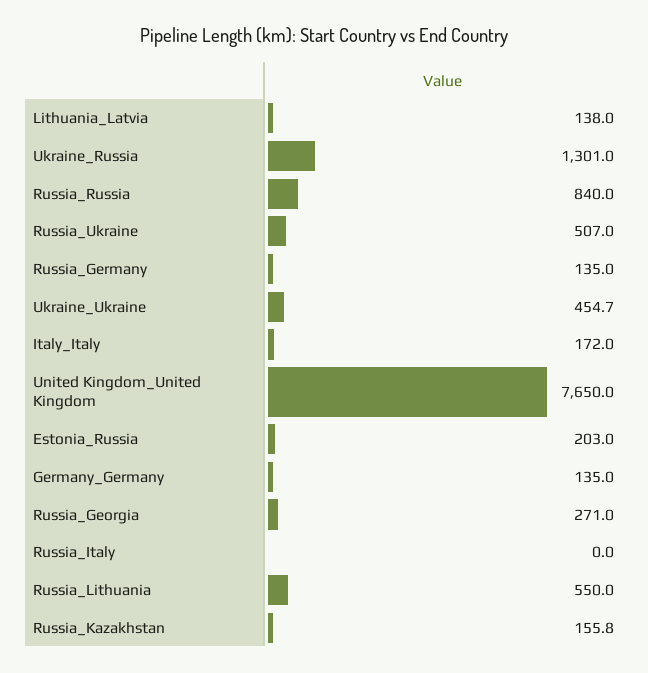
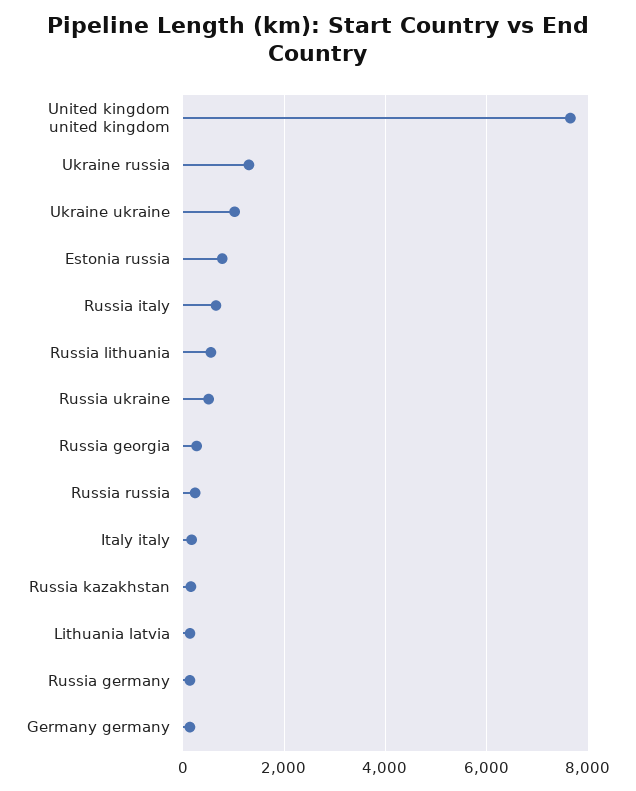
Russia_Russia: 840 -> 200
Ukraine_Ukraine: 454.7 -> 1000
Estonia_Russia: 203 -> 800
Russia_Italy: 0 -> 600

